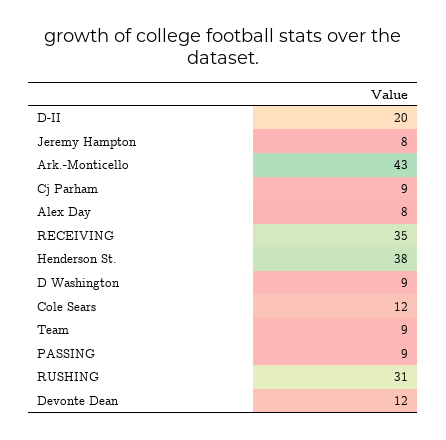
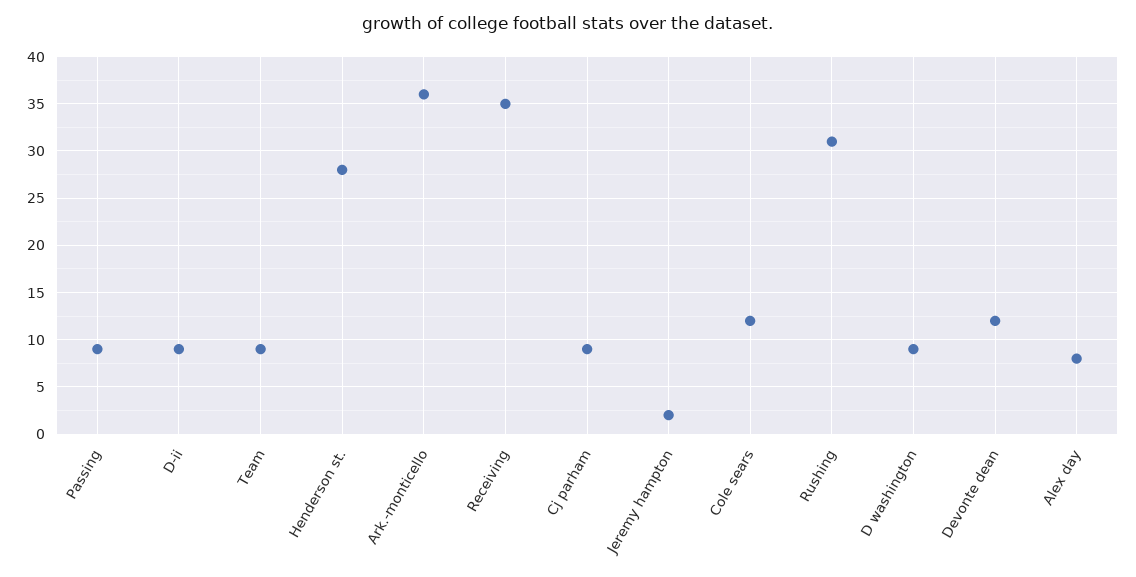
D-II: 20 -> 9
Jeremy Hampton: 8 -> 2
Ark.-Monticello: 43 -> 36
Henderson St.: 38 -> 28

